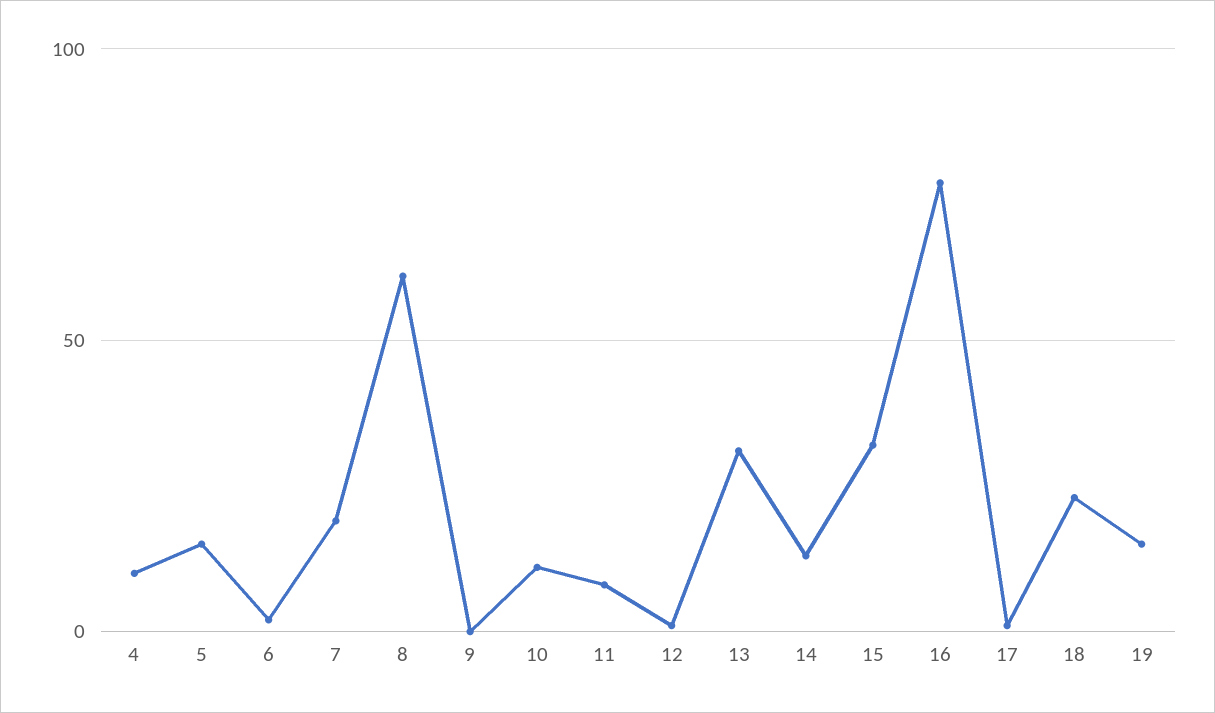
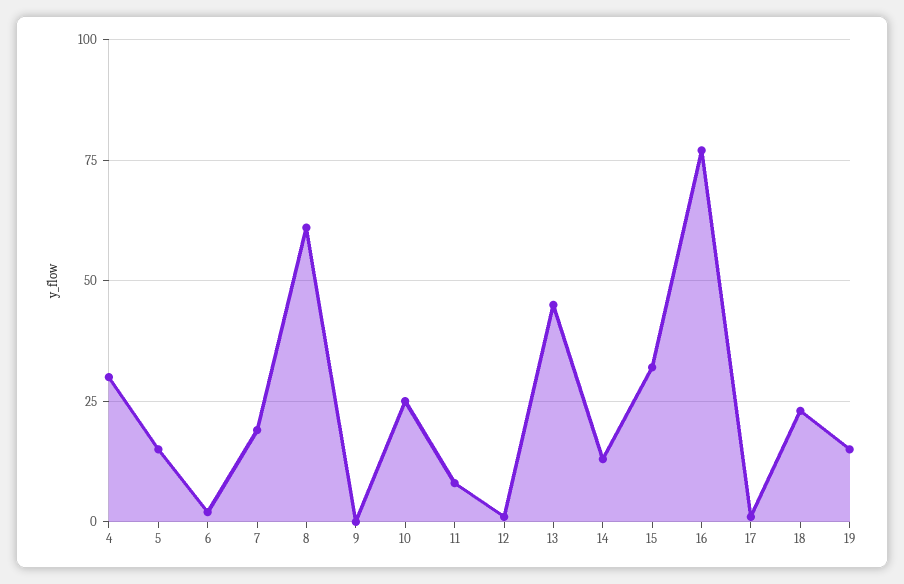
4: 10 -> 30
10: 10 -> 25
13: 30 -> 45

